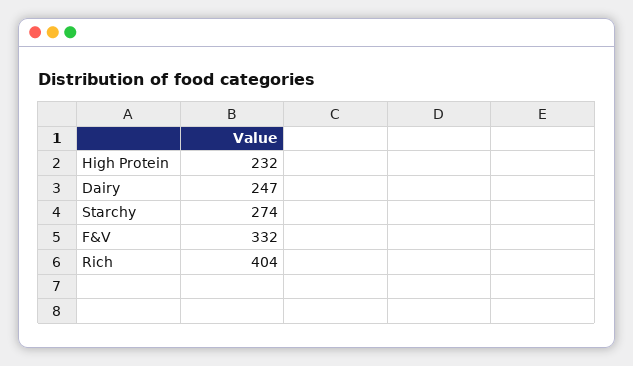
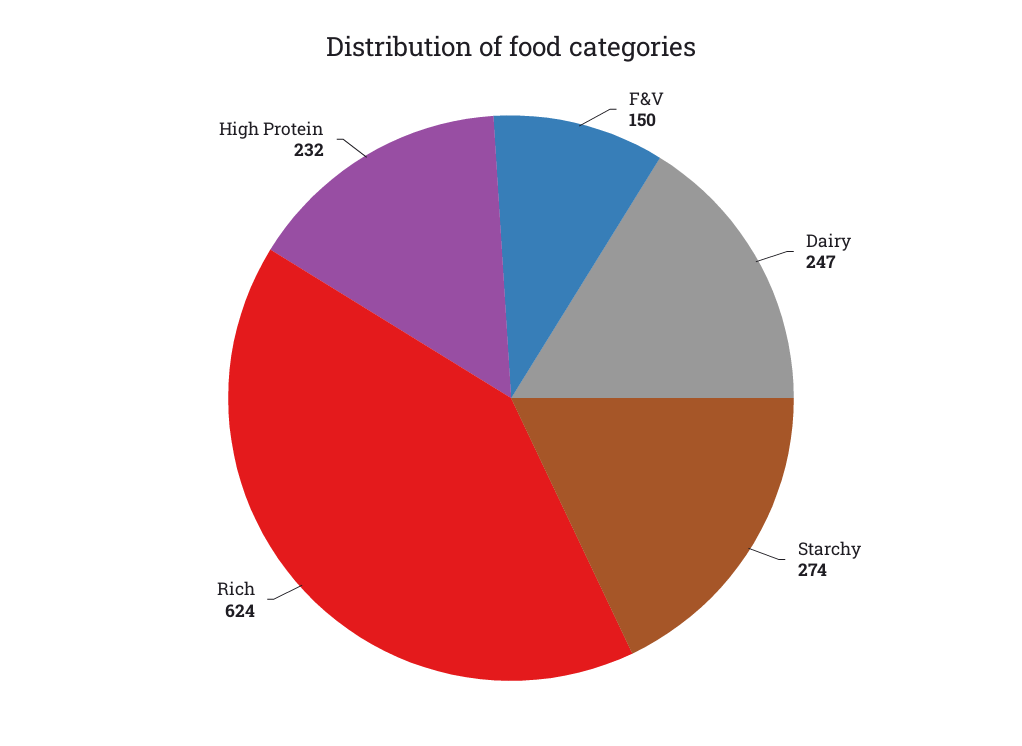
F&V: 332 -> 150
Rich: 404 -> 624

